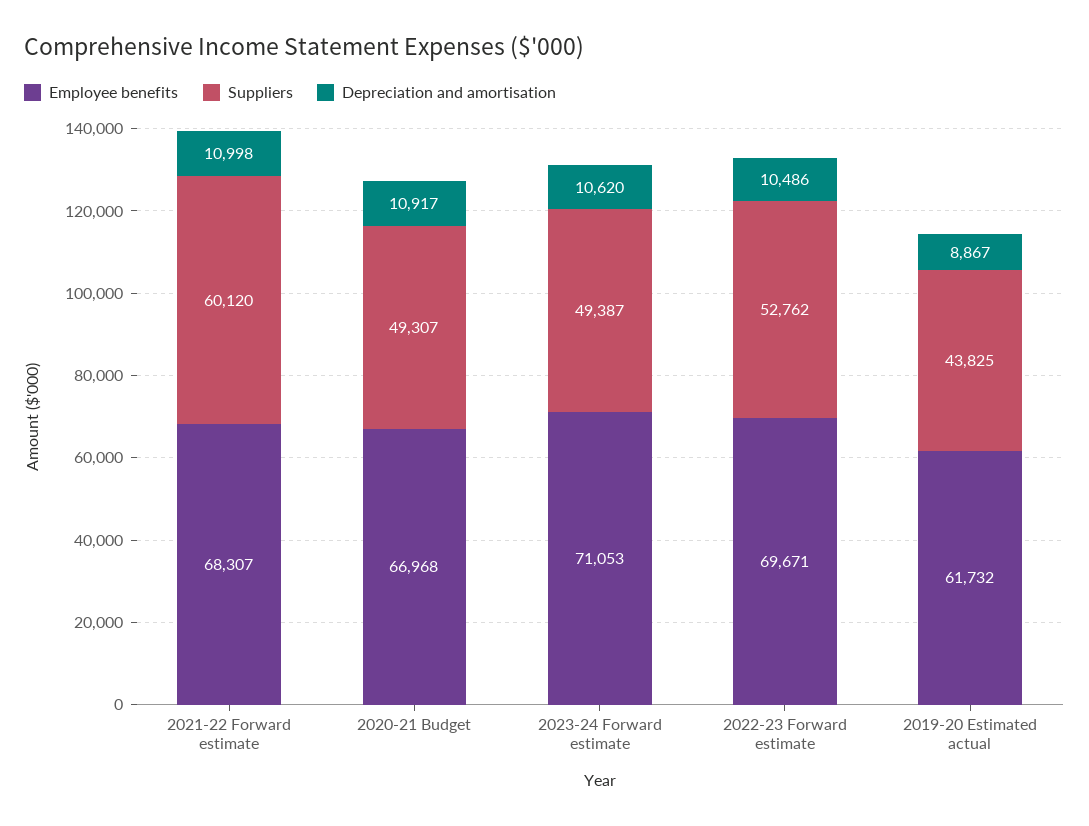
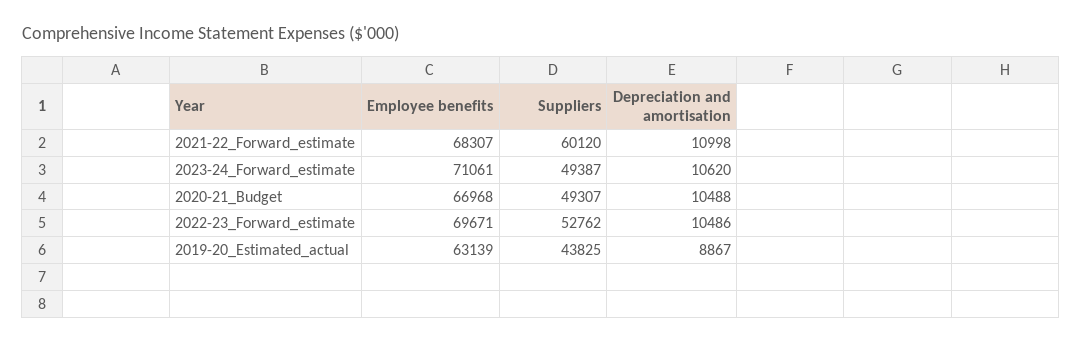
Depreciation and amortisation, 2020-21 Budget: 10917 -> 10488
Employee benefits, 2023-24 Forward estimate: 71053 -> 71061
Employee benefits, 2019-20 Estimated actual: 61732 -> 63139

